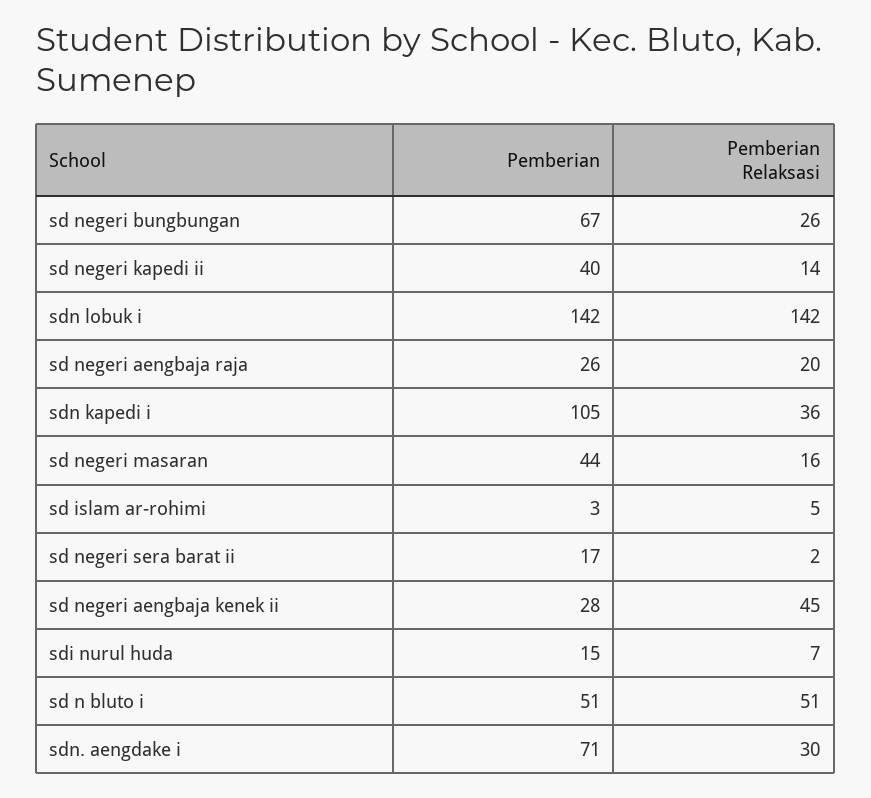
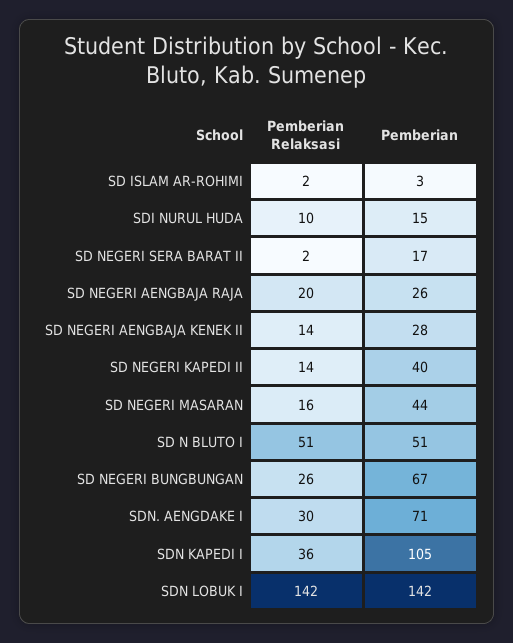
Pemberian Relaksasi, sd islam ar-rohimi: 5 -> 2
Pemberian Relaksasi, sd negeri aengbaja kenek ii: 45 -> 14
Pemberian Relaksasi, sdi nurul huda: 7 -> 10

